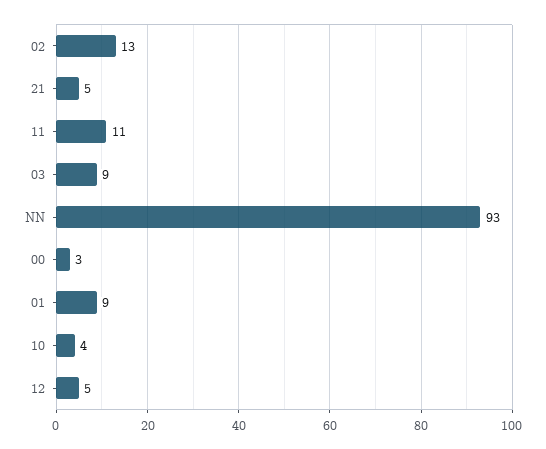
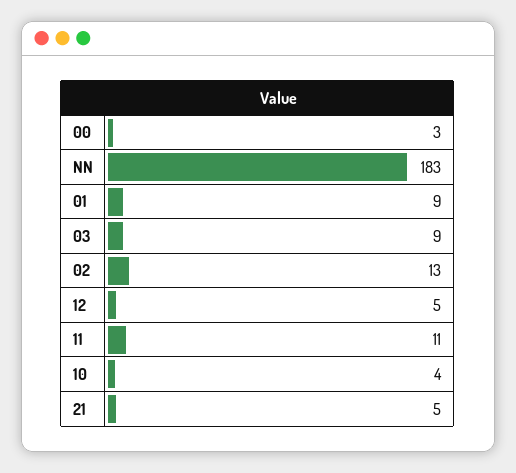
NN: 93 -> 183

